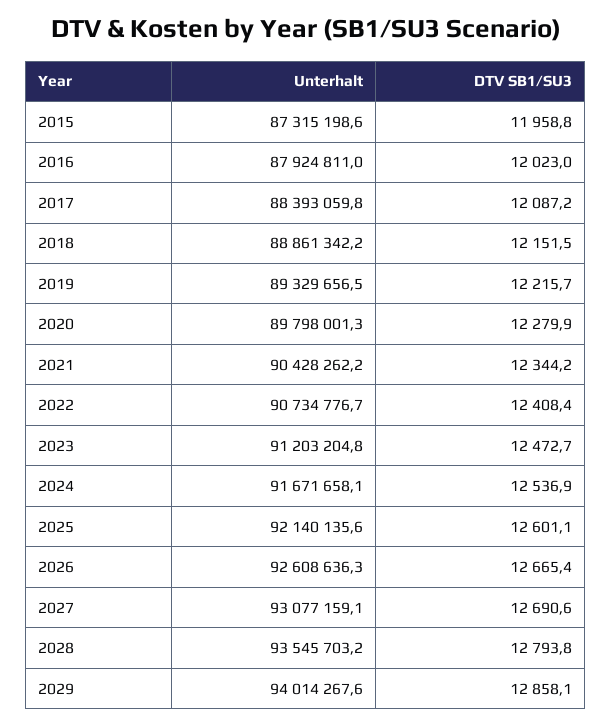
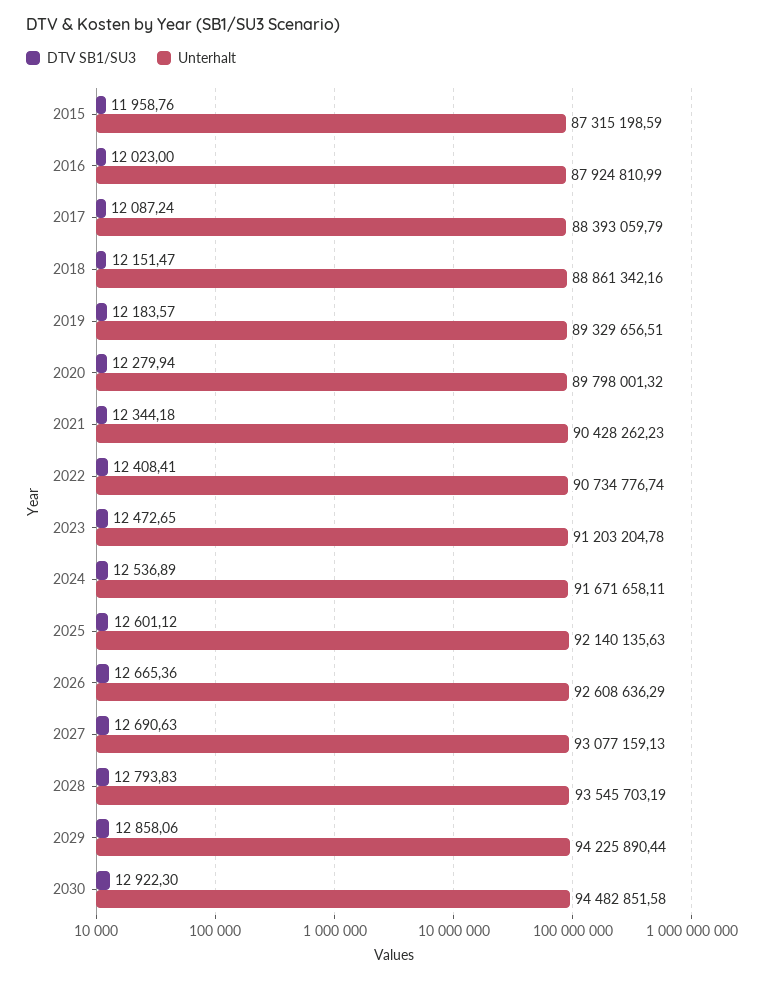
DTV SB1/SU3, 2019: 12215.7 -> 12183.57
Unterhalt, 2029: 94014267.6 -> 94225890.44
DTV SB1/SU3, 2030: none -> 12922.3
Unterhalt, 2030: none -> 94482851.58

